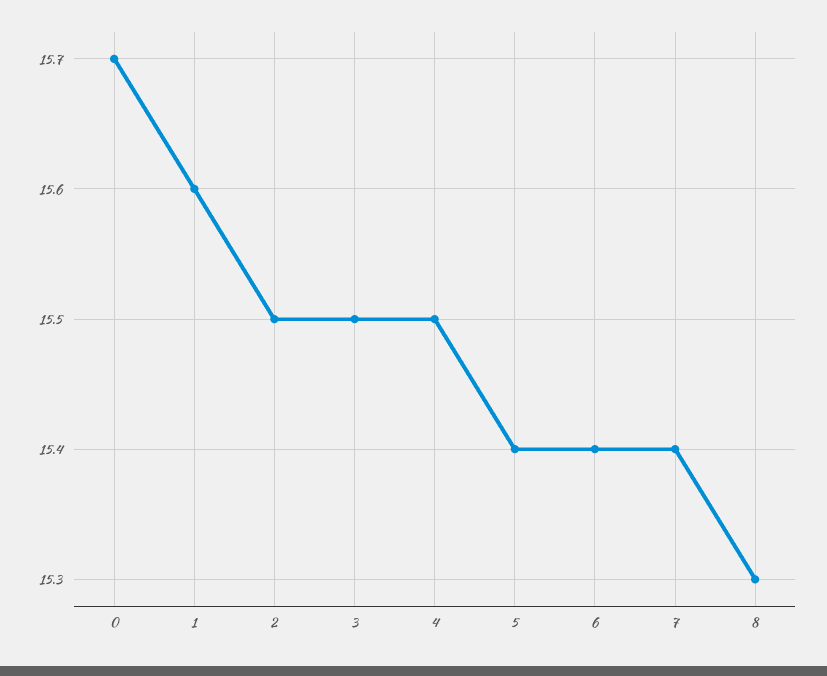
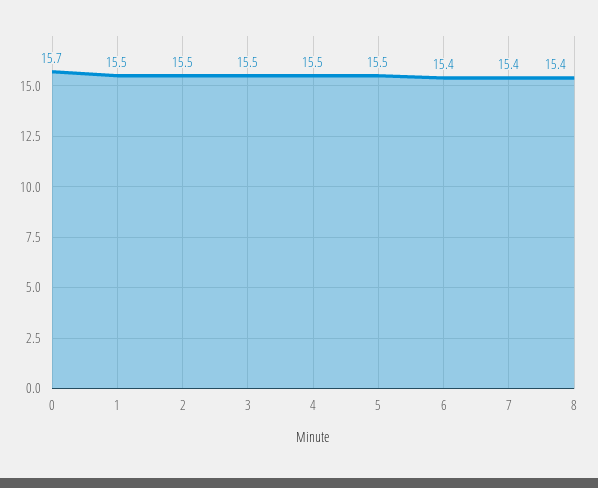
1: 15.6 -> 15.5
5: 15.4 -> 15.5
8: 15.3 -> 15.4

